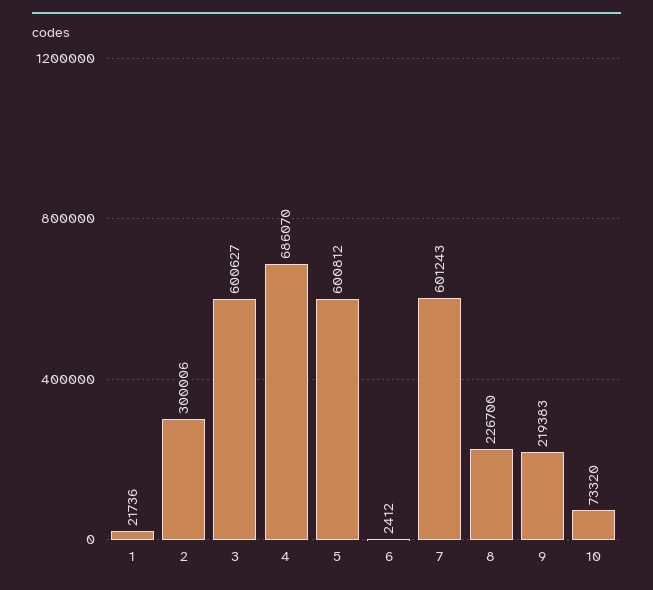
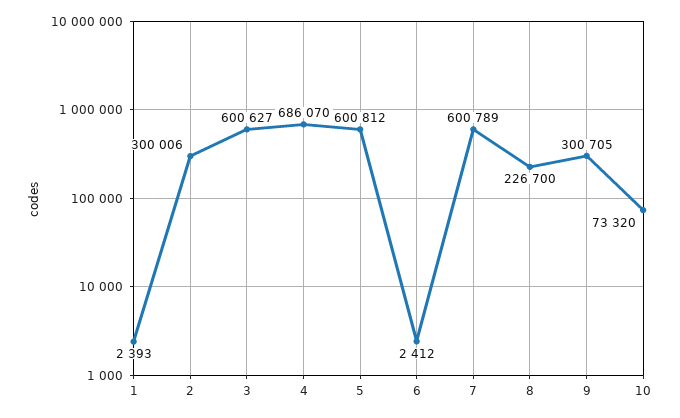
1: 21736 -> 2393
7: 601243 -> 600789
9: 219383 -> 300705

